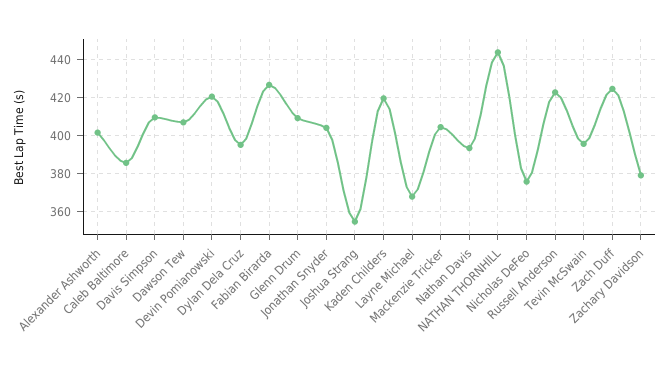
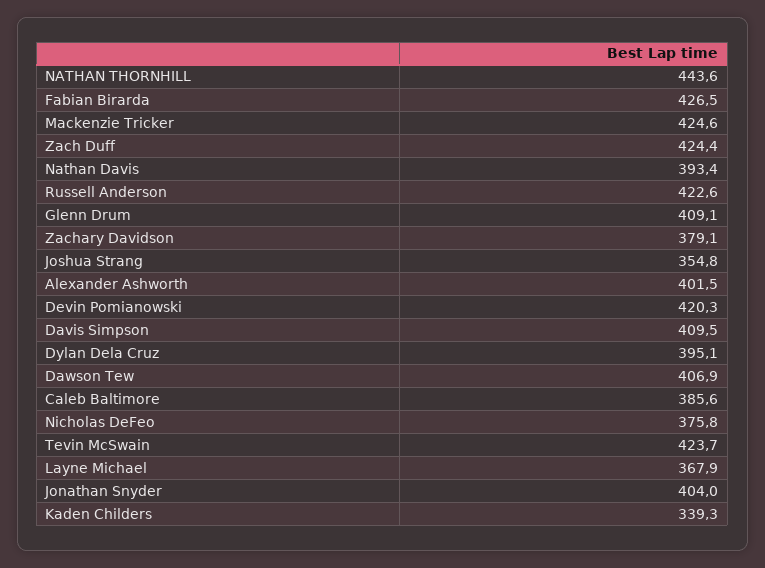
Kaden Childers: 420 -> 339.3
Mackenzie Tricker: 405 -> 424.6
Tevin McSwain: 395 -> 423.7

